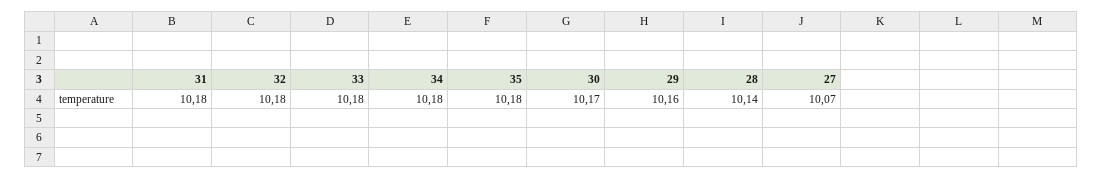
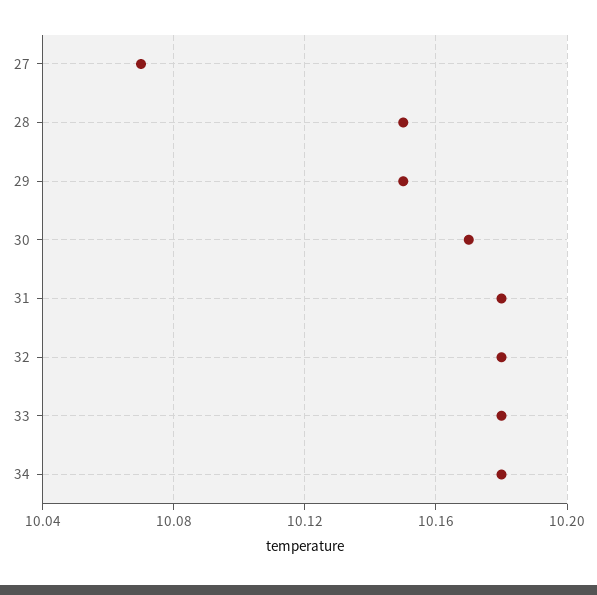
35: 10.18 -> none
29: 10.16 -> 10.15
28: 10.14 -> 10.15

